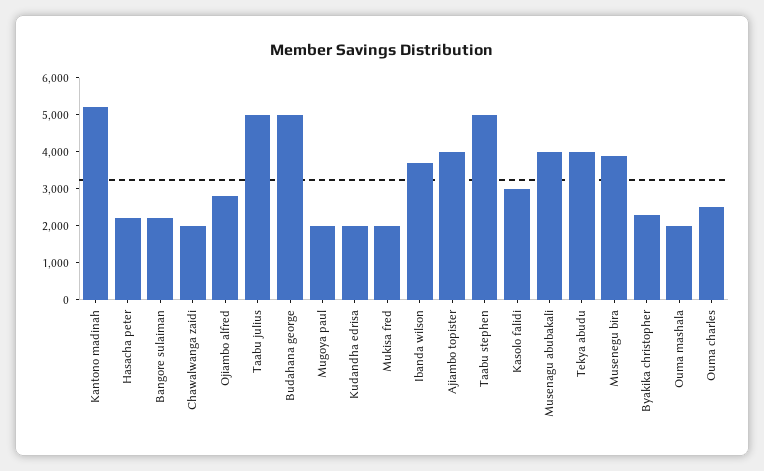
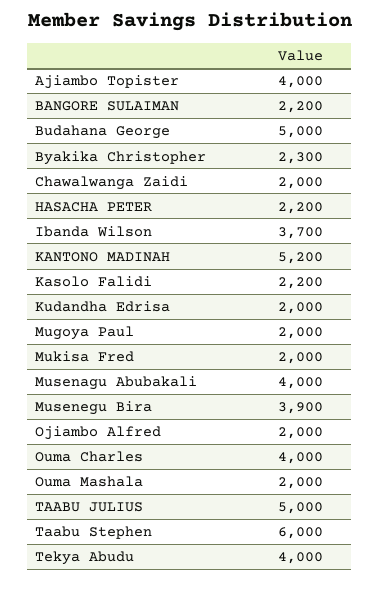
Ojiambo alfred: 2750 -> 2000
Taabu stephen: 5000 -> 6000
Kasolo falidi: 3000 -> 2200
Ouma charles: 2500 -> 4000

